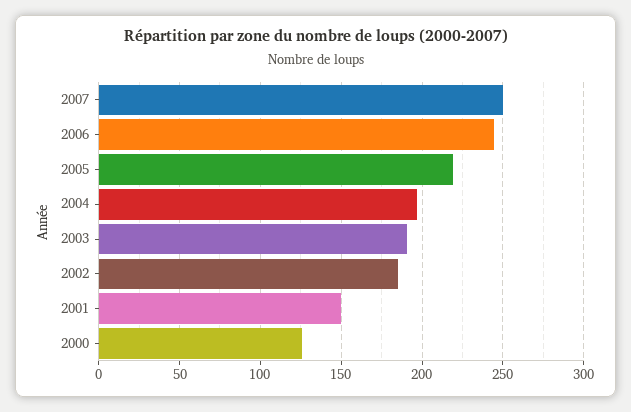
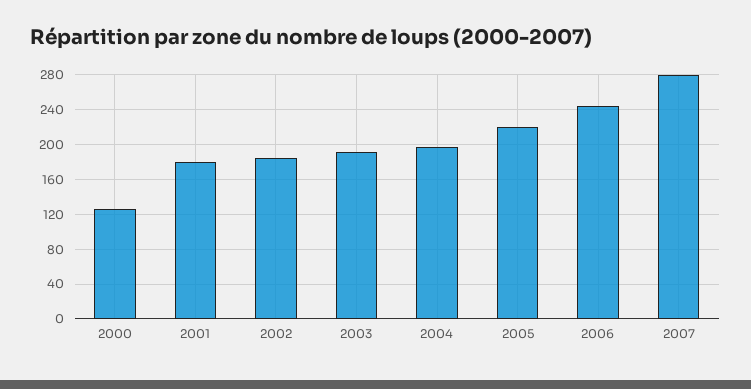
2007: 250 -> 280
2001: 150 -> 180

